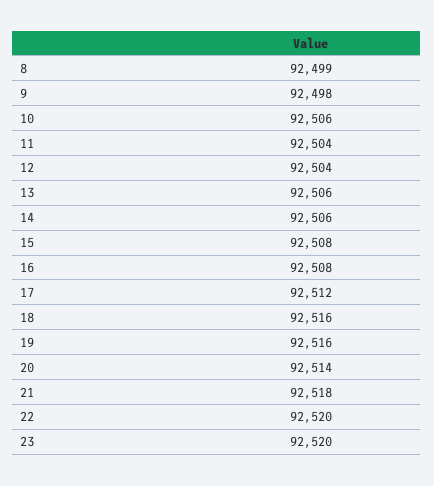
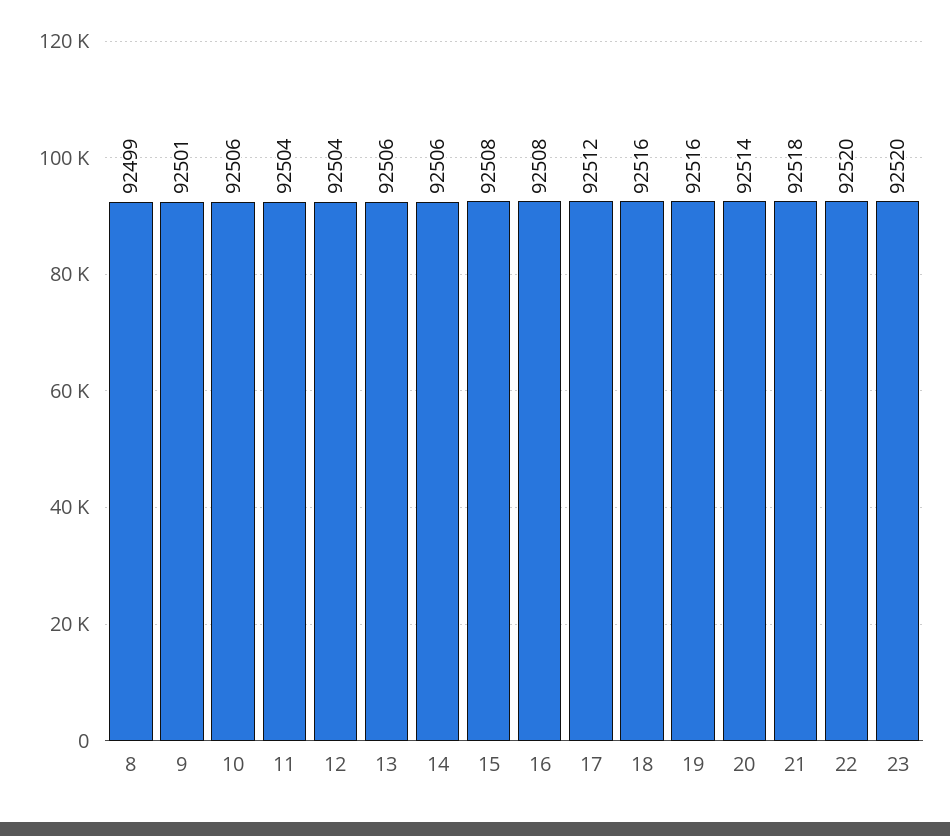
9: 92498 -> 92501

